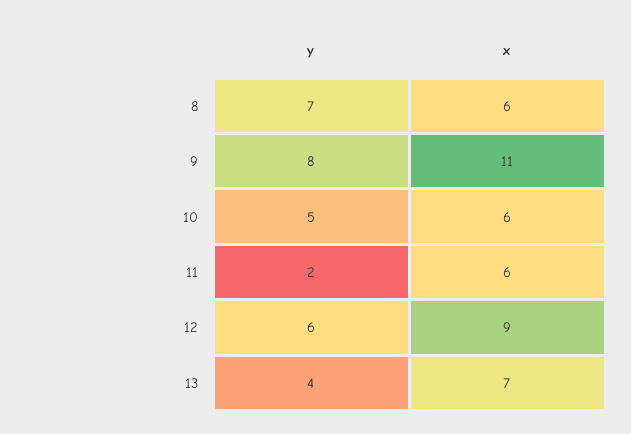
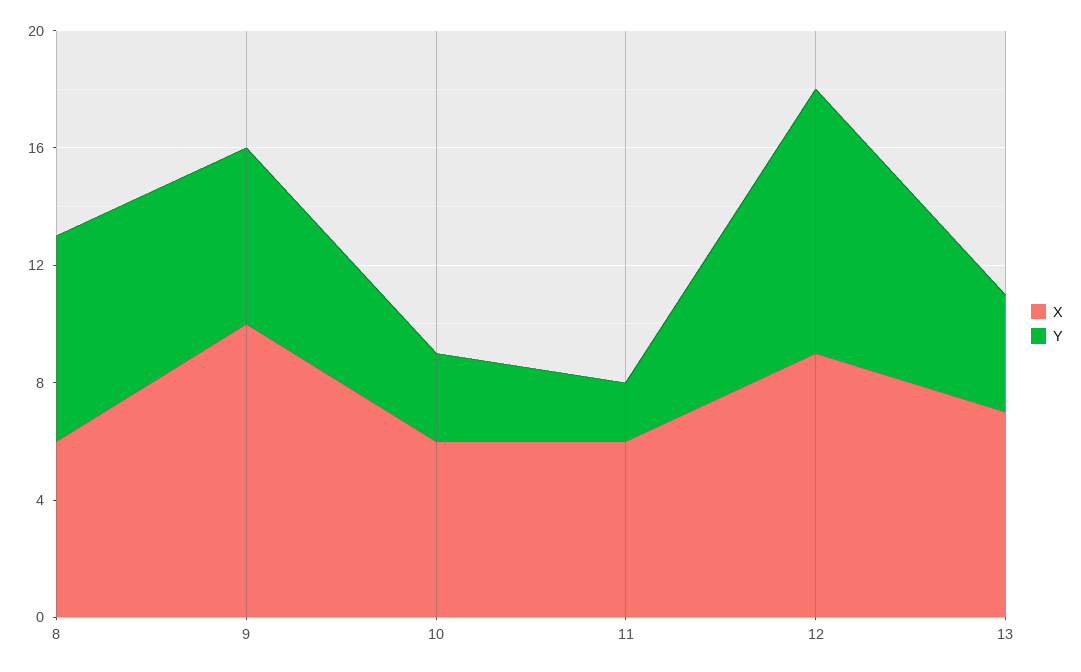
y, 9: 8 -> 6
x, 9: 11 -> 10
y, 10: 5 -> 3
y, 12: 6 -> 9

